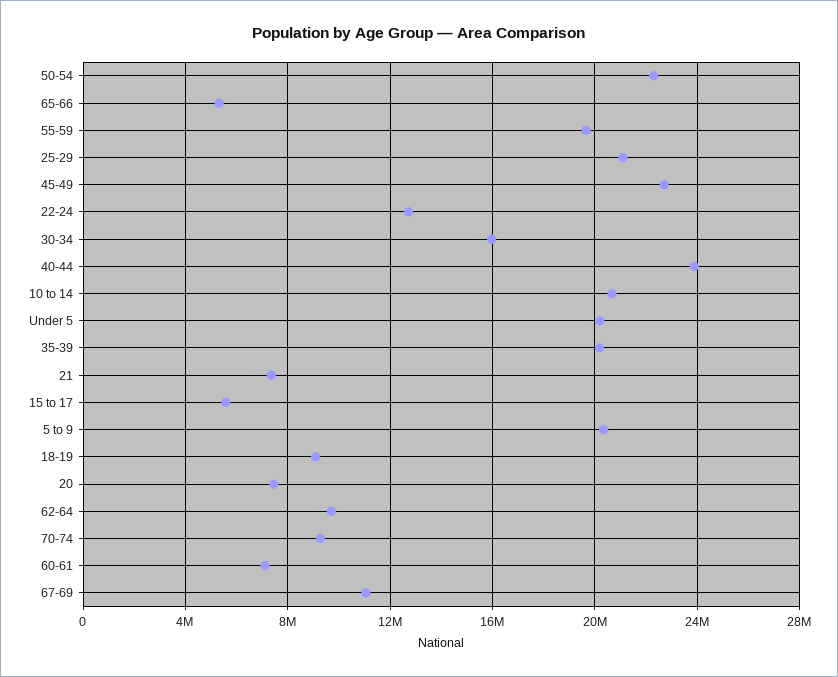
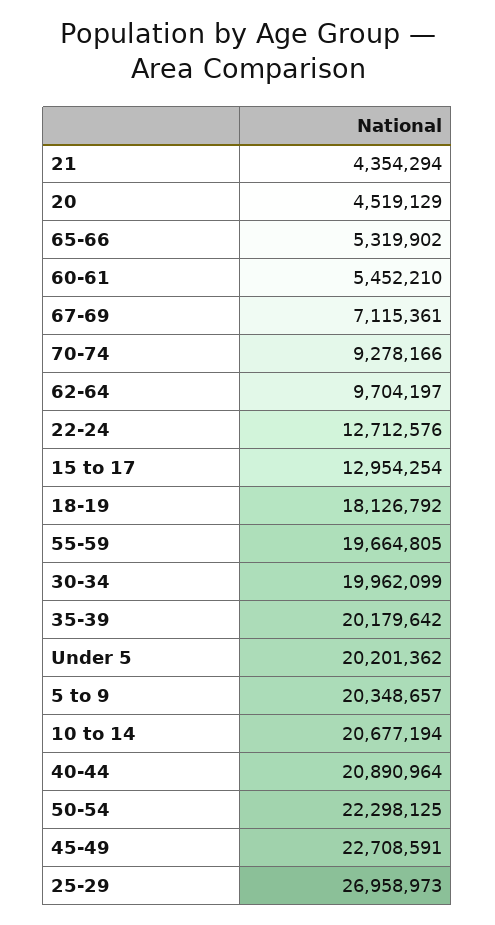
25-29: 21000000 -> 26958973
30-34: 16000000 -> 19962099
40-44: 24000000 -> 20890964
21: 7500000 -> 4354294
15 to 17: 5500000 -> 12954254
18-19: 9000000 -> 18126792
20: 7500000 -> 4519129
60-61: 7000000 -> 5452210
67-69: 11000000 -> 7115361

